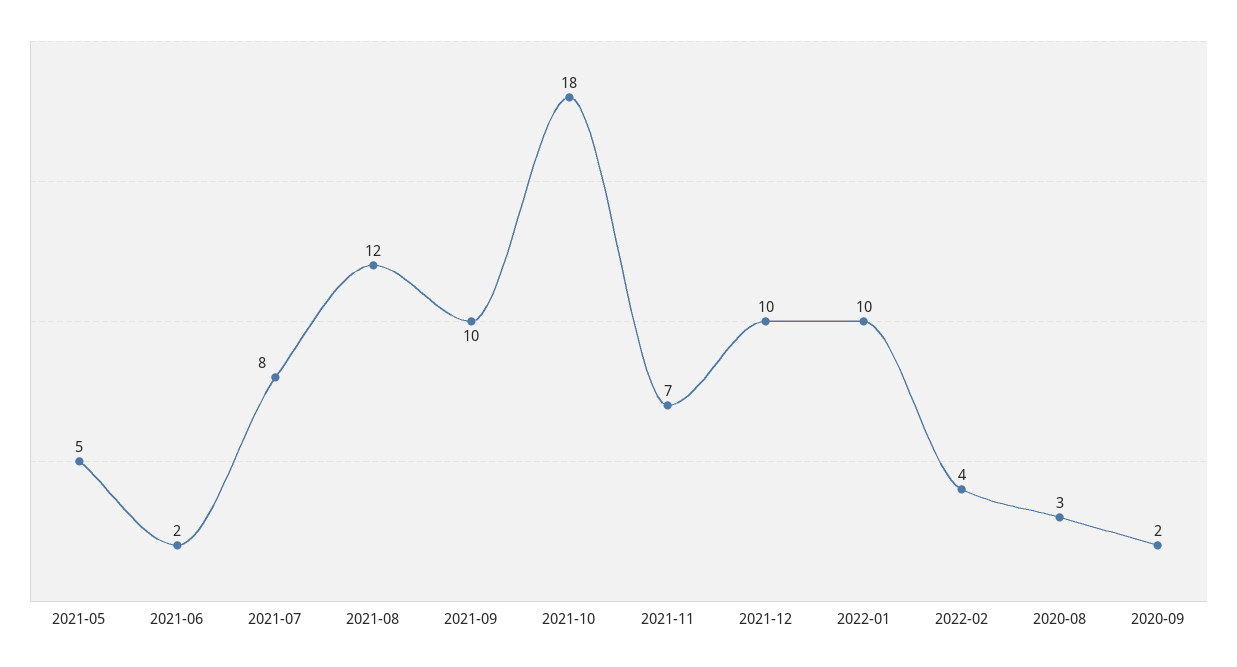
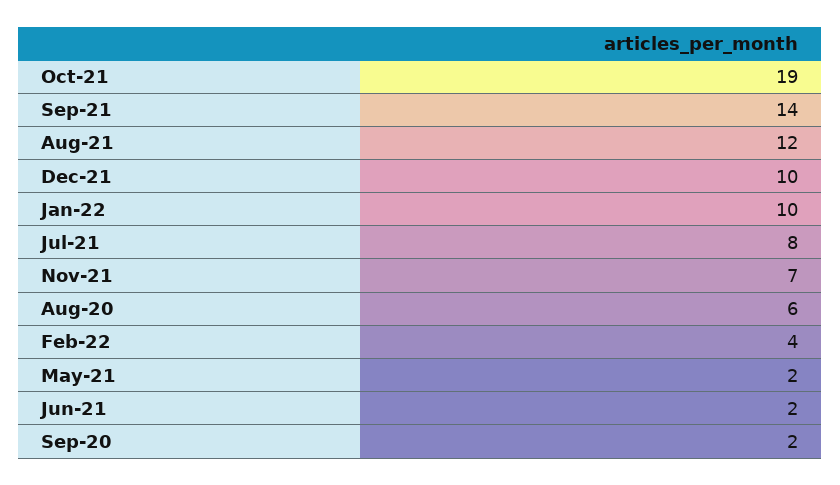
2021-05: 5 -> 2
2021-09: 10 -> 14
2021-10: 18 -> 19
2020-08: 3 -> 6

